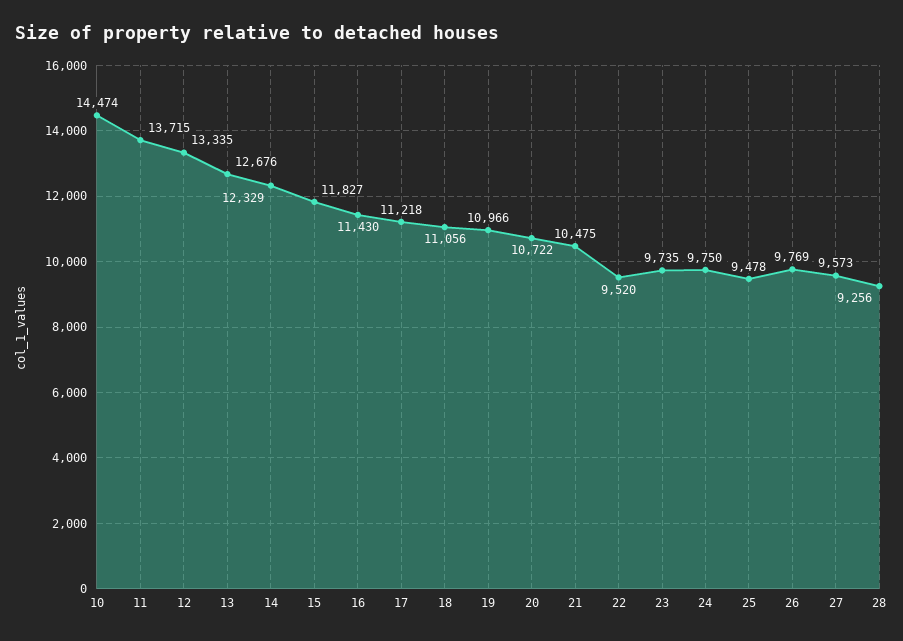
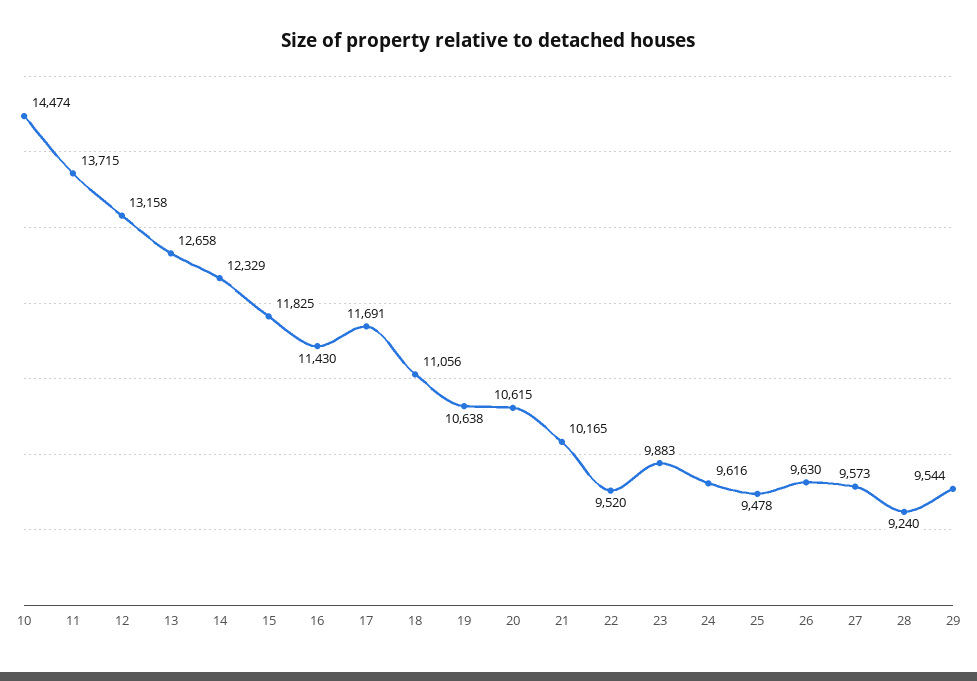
12: 13335 -> 13158
13: 12676 -> 12658
15: 11827 -> 11825
17: 11218 -> 11691
19: 10966 -> 10638
20: 10722 -> 10615
21: 10475 -> 10165
23: 9735 -> 9883
24: 9750 -> 9616
26: 9769 -> 9630
28: 9256 -> 9240
29: none -> 9544

